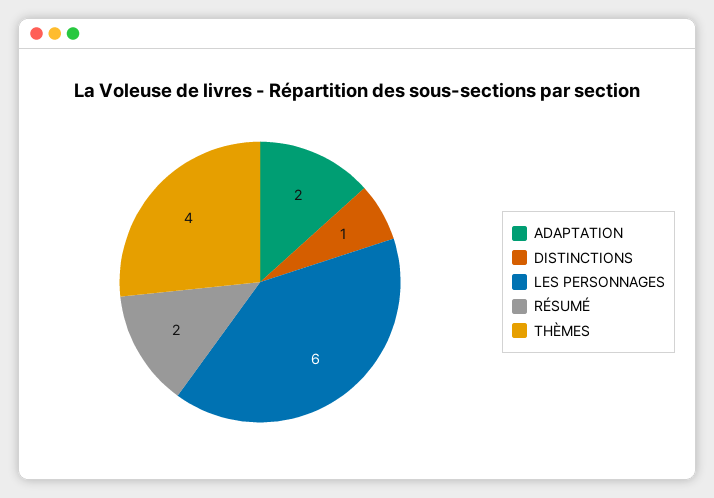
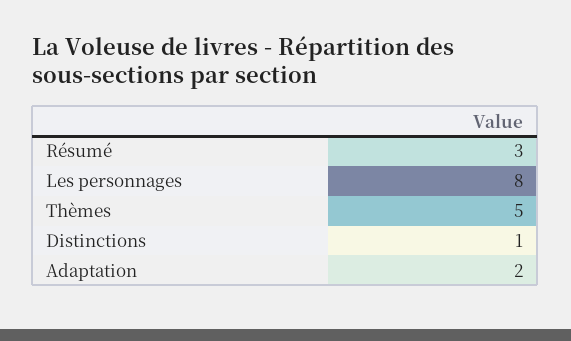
LES PERSONNAGES: 6 -> 8
RÉSUMÉ: 2 -> 3
THÈMES: 4 -> 5

